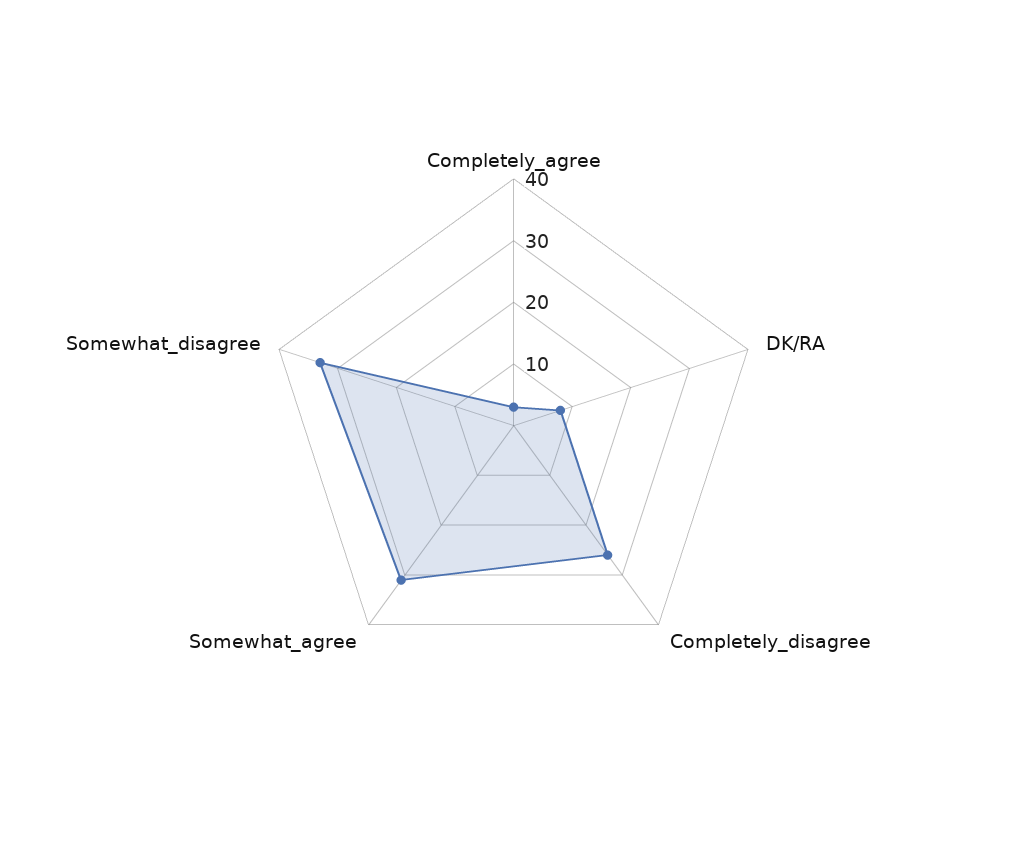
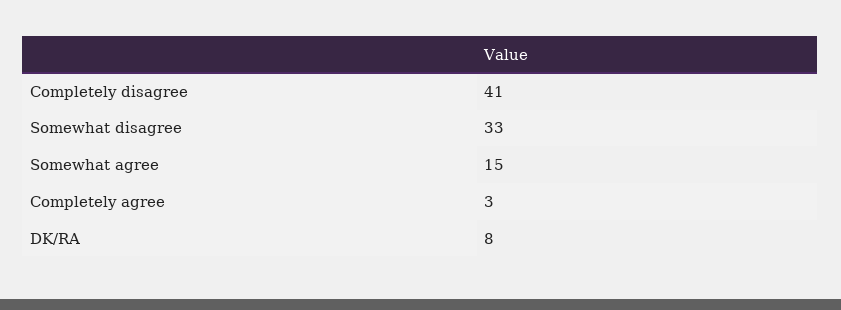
Completely_disagree: 25 -> 41
Somewhat_agree: 30 -> 15

